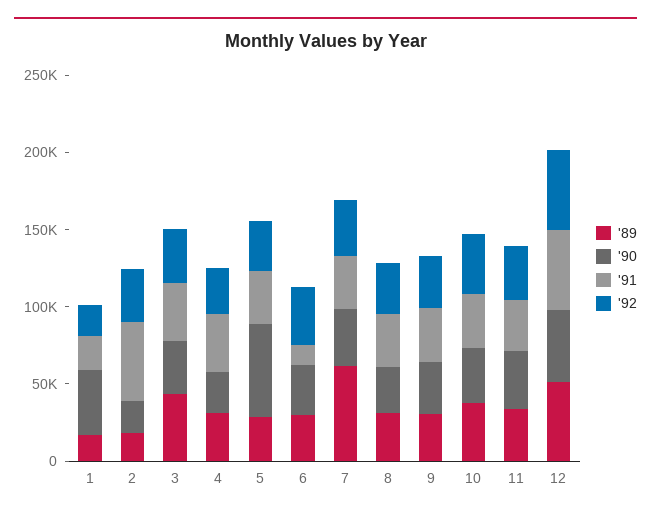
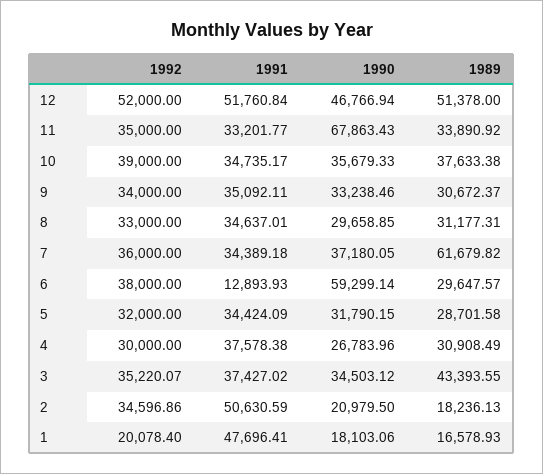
'90, 1: 40000 -> 18103.06
'91, 1: 20000 -> 47696.41
'90, 5: 60000 -> 31790.15
'90, 6: 30000 -> 59299.14
'90, 11: 40000 -> 67863.43

